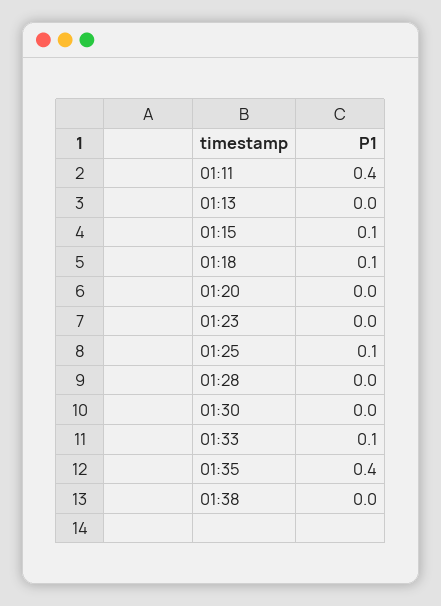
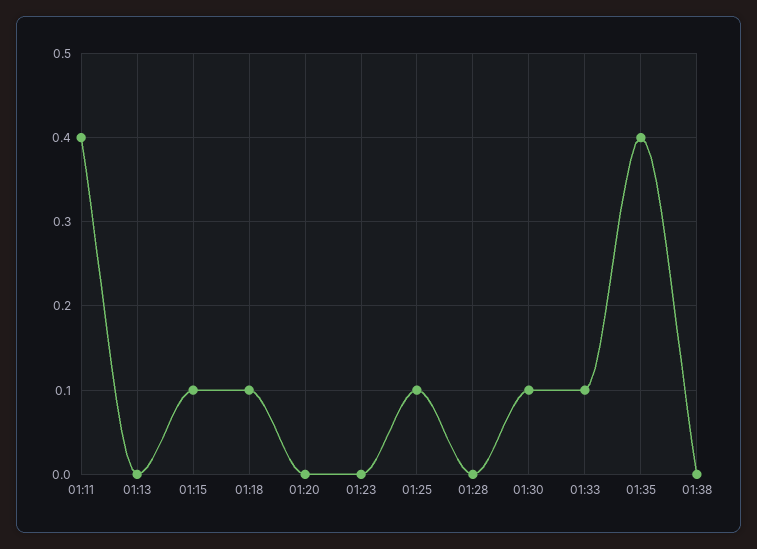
01:30: 0 -> 0.1

